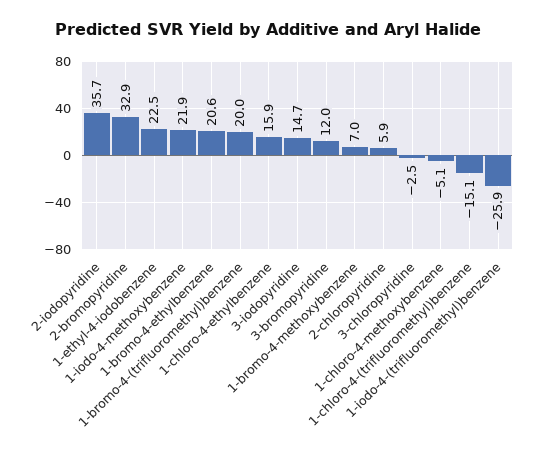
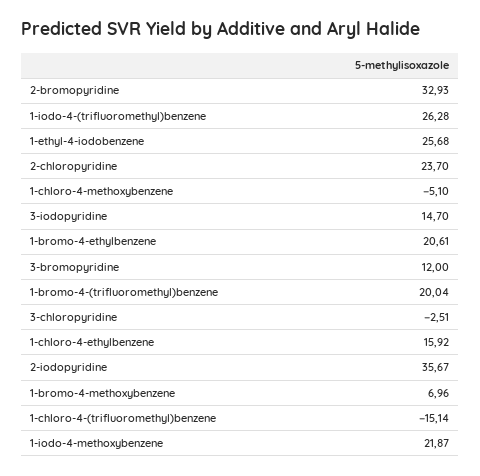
1-ethyl-4-iodobenzene: 22.5 -> 25.68
2-chloropyridine: 5.9 -> 23.7
1-iodo-4-(trifluoromethyl)benzene: -25.9 -> 26.28

